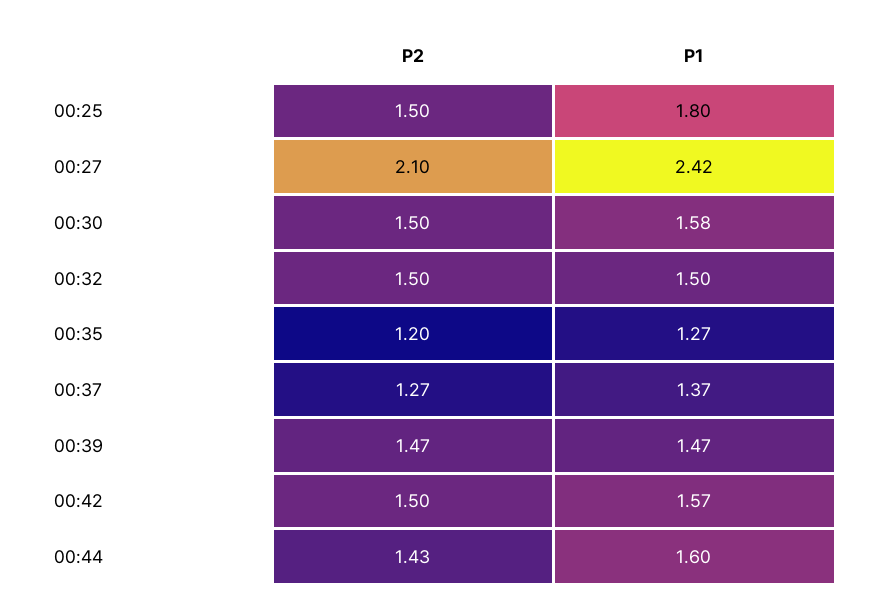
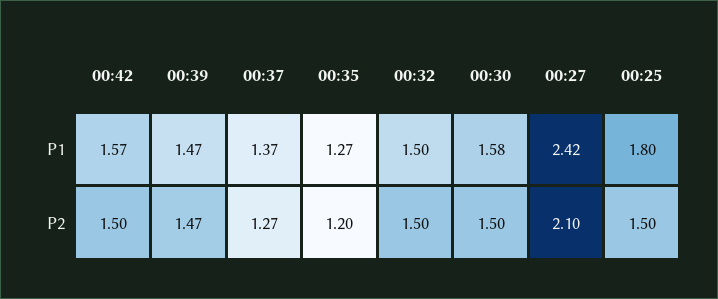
P2, 00:44: 1.43 -> none
P1, 00:44: 1.6 -> none

